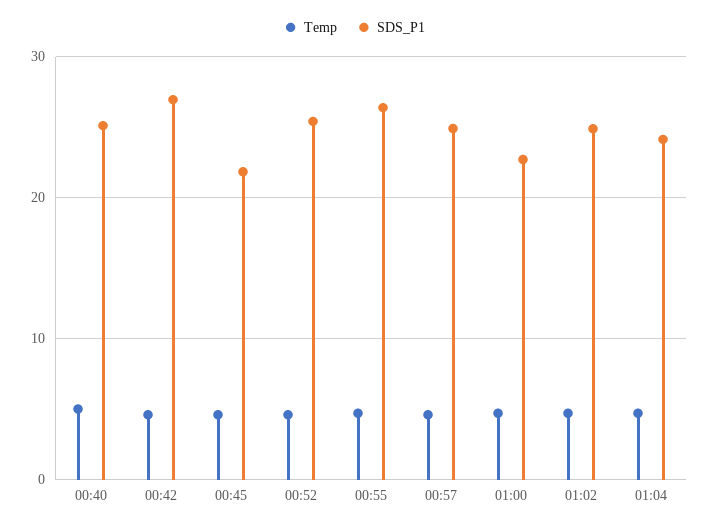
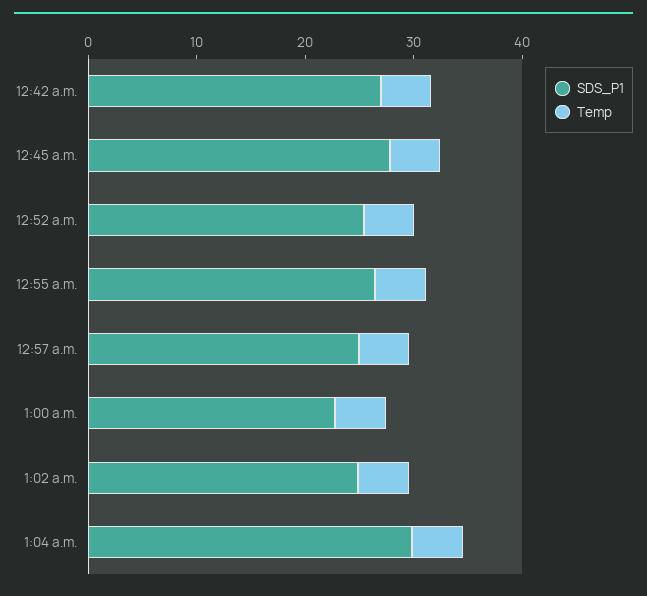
Temp, 00:40: 5 -> none
SDS_P1, 00:40: 25 -> none
SDS_P1, 00:45: 22 -> 28
SDS_P1, 01:04: 24 -> 30

